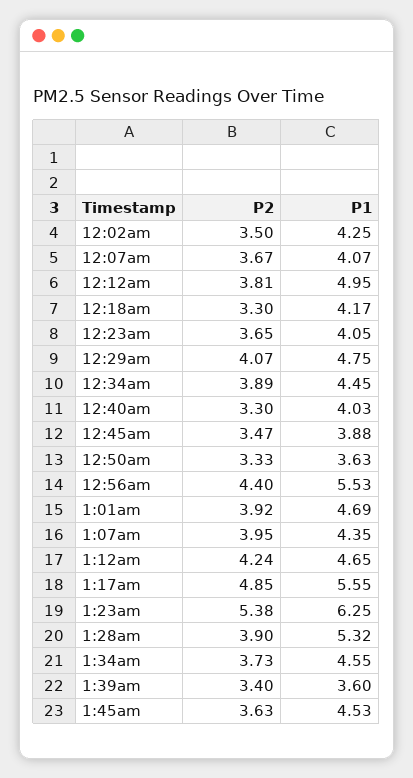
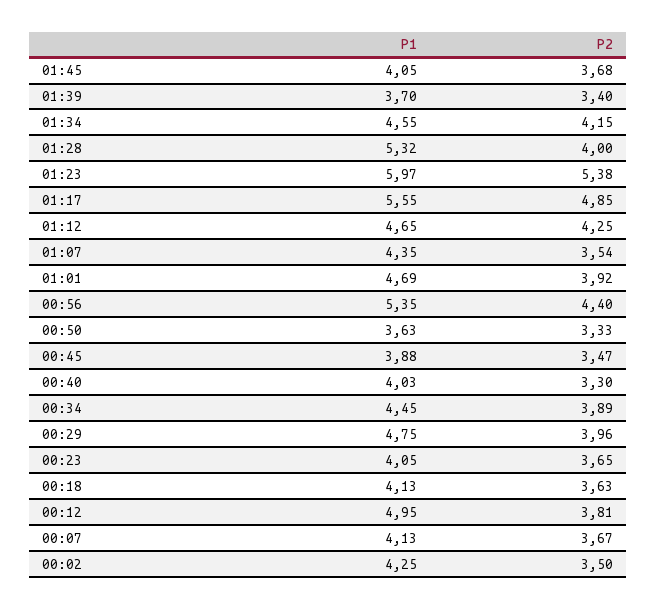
P1, 12:07am: 4.07 -> 4.13
P2, 12:18am: 3.3 -> 3.63
P1, 12:18am: 4.17 -> 4.13
P2, 12:29am: 4.07 -> 3.96
P1, 12:56am: 5.53 -> 5.35
P2, 1:07am: 3.95 -> 3.54
P2, 1:12am: 4.24 -> 4.25
P1, 1:23am: 6.25 -> 5.97
P2, 1:28am: 3.9 -> 4
P2, 1:34am: 3.73 -> 4.15
P1, 1:39am: 3.6 -> 3.7
P2, 1:45am: 3.63 -> 3.68
P1, 1:45am: 4.53 -> 4.05

